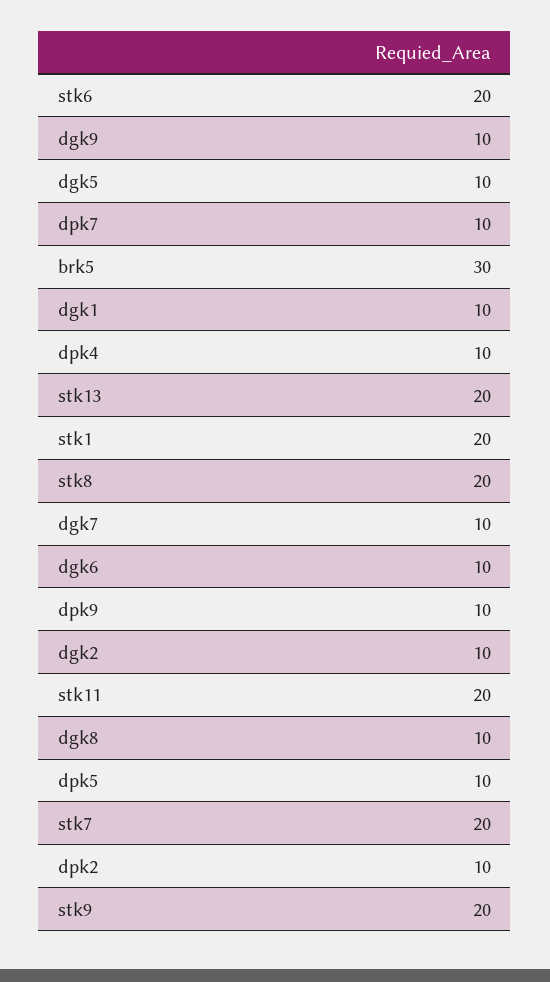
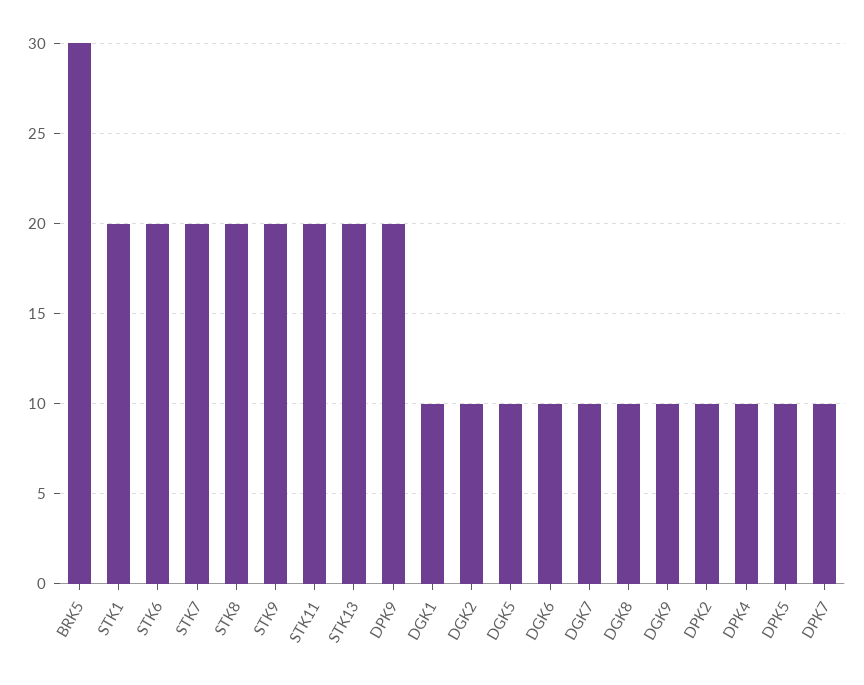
dpk9: 10 -> 20

